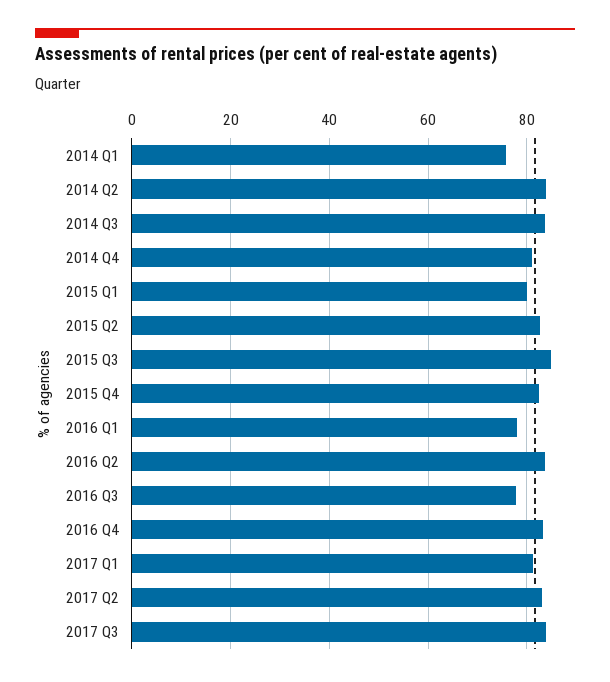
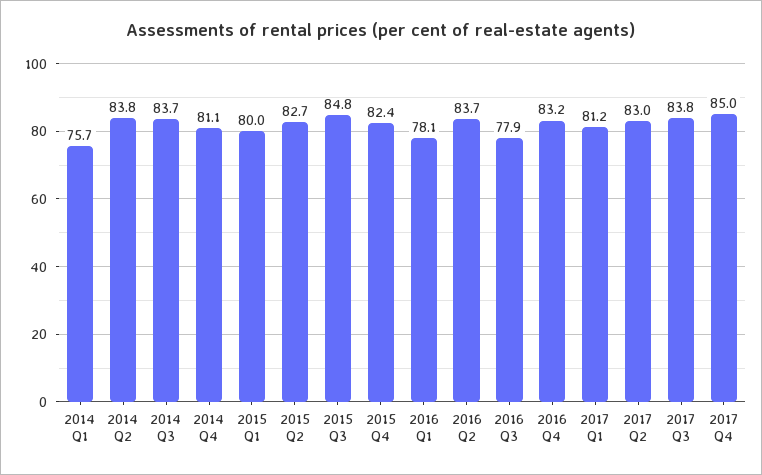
2017 Q4: none -> 85

